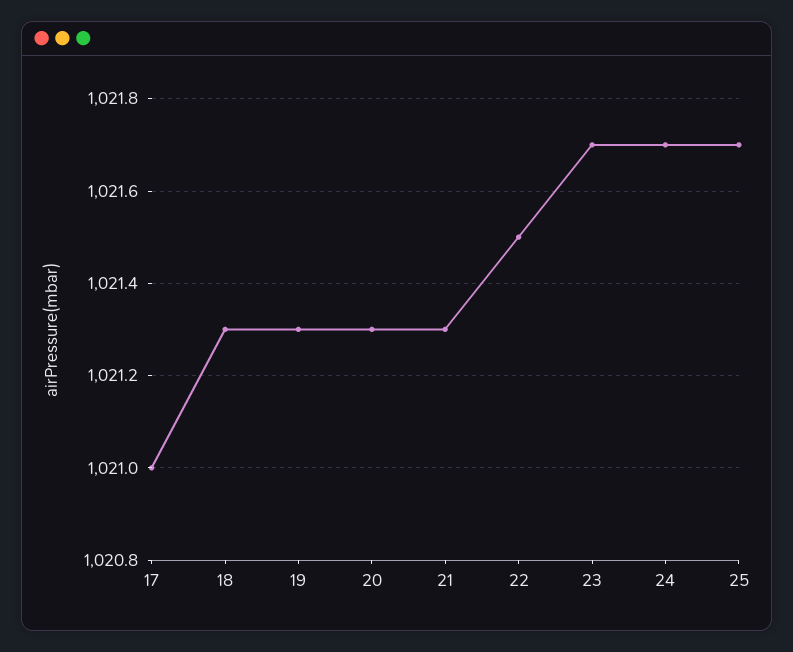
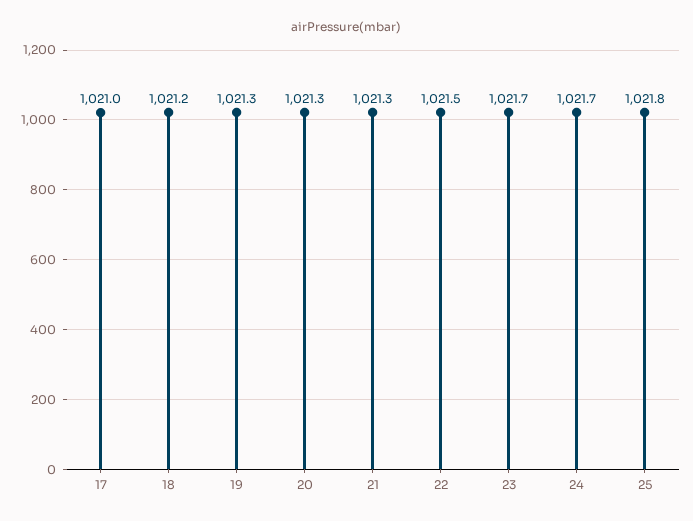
18: 1021.3 -> 1021.2
25: 1021.7 -> 1021.8

